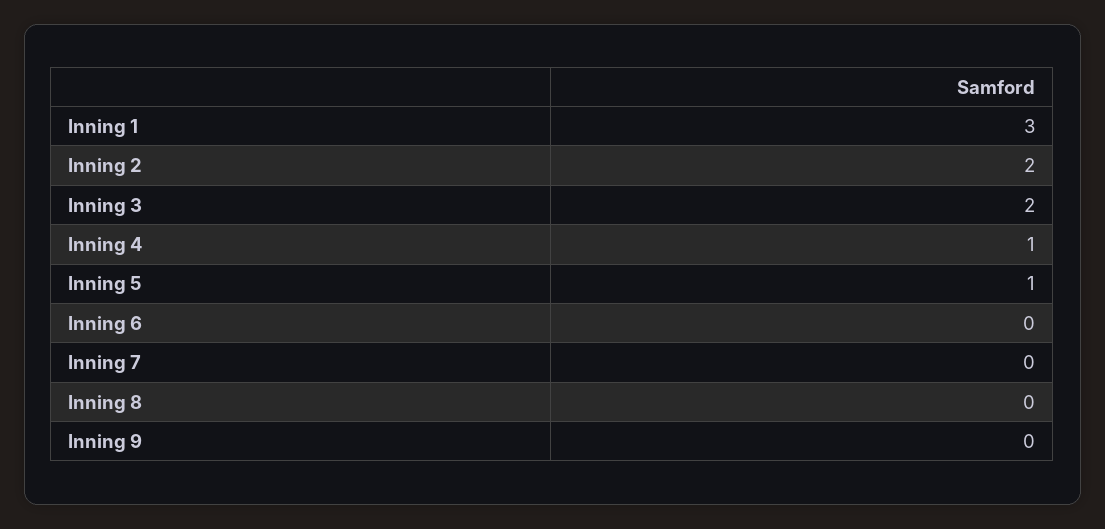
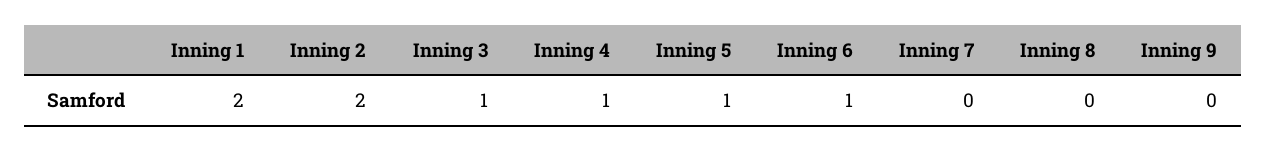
Inning 1: 3 -> 2
Inning 3: 2 -> 1
Inning 6: 0 -> 1

